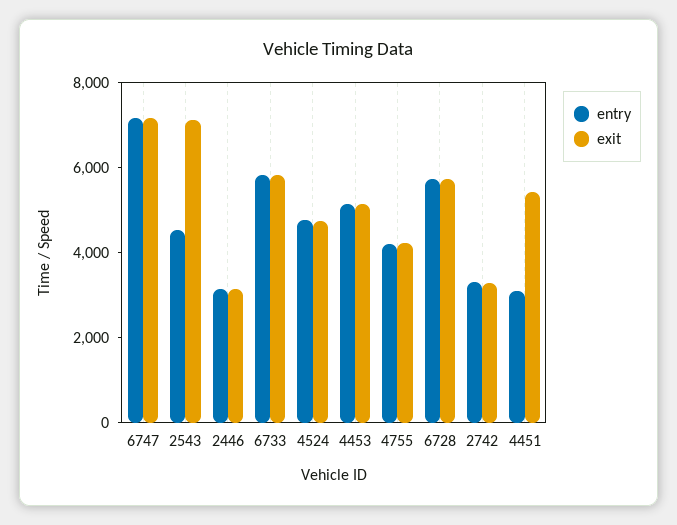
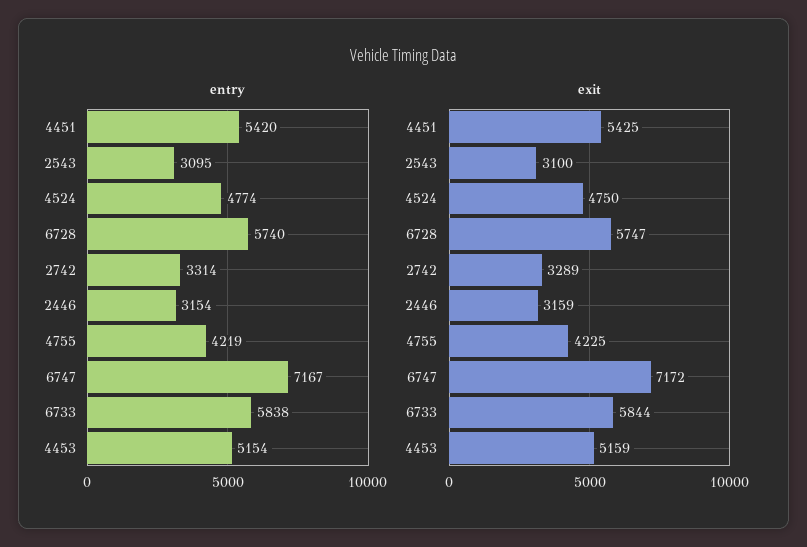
entry, 2543: 4500 -> 3095
exit, 2543: 7000 -> 3100
entry, 4451: 3000 -> 5420

